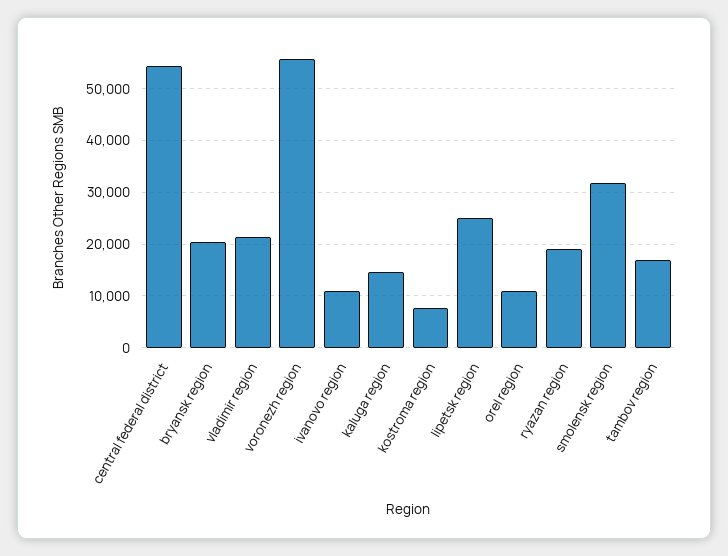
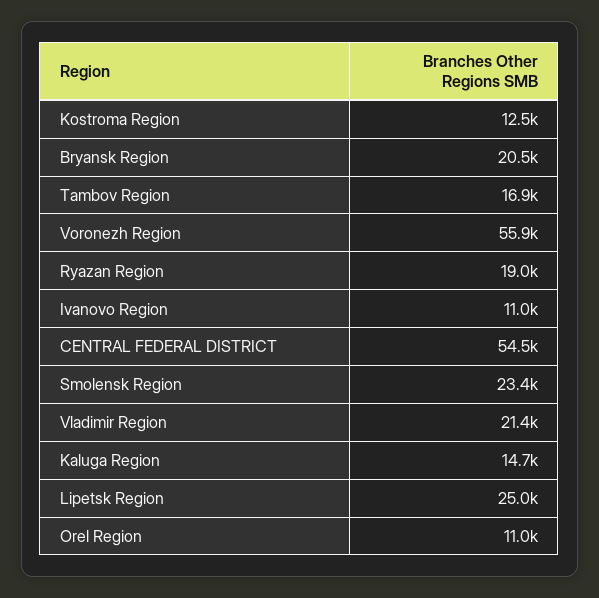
kostroma region: 8000 -> 12500
smolensk region: 32000 -> 23400

